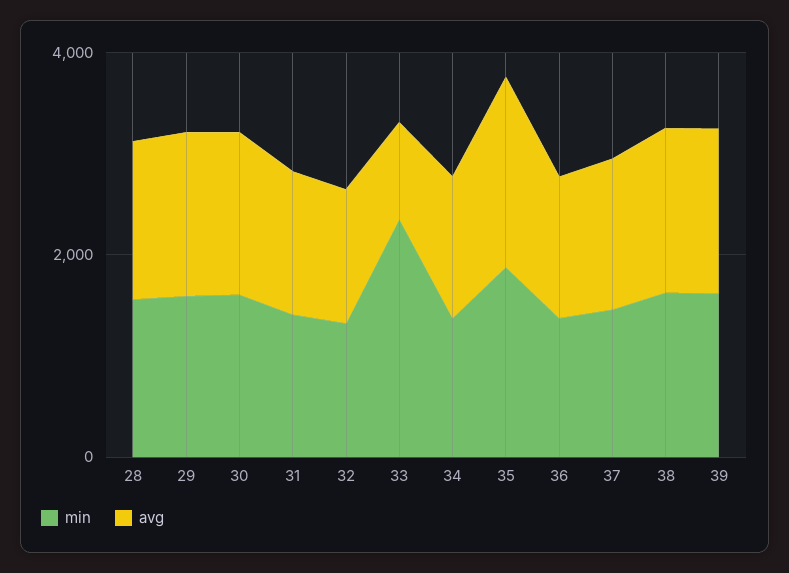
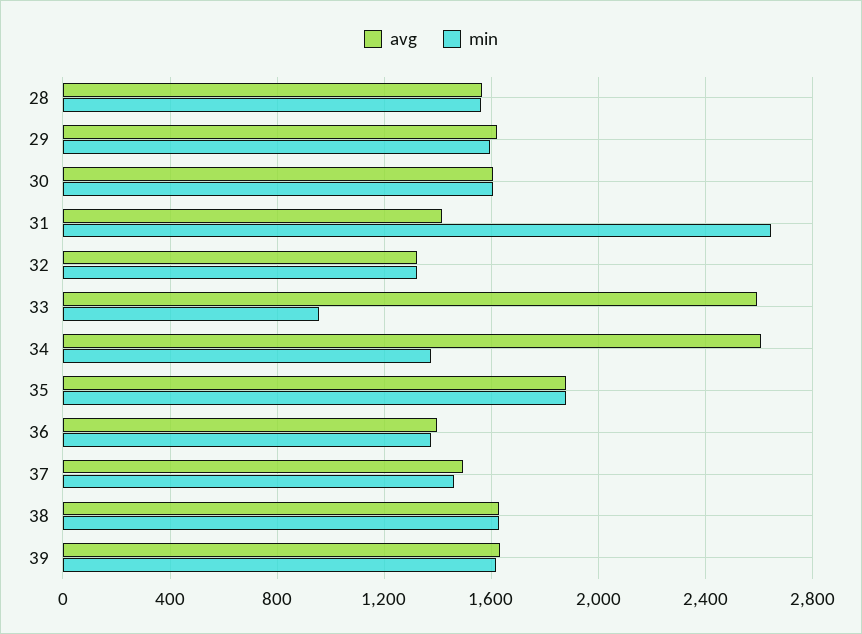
min, 31: 1500 -> 2650
min, 33: 2500 -> 950
avg, 33: 1000 -> 2600
avg, 34: 1500 -> 2600

